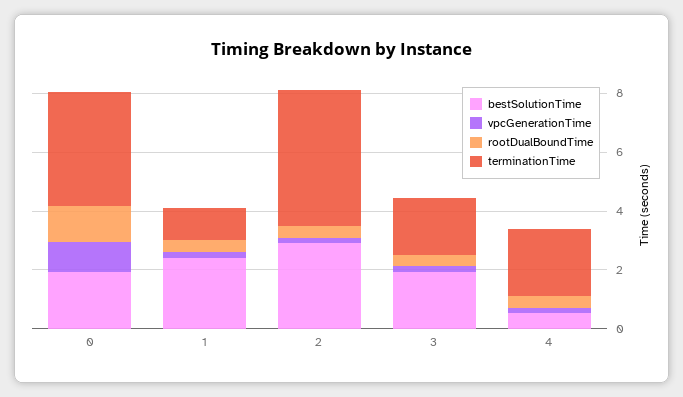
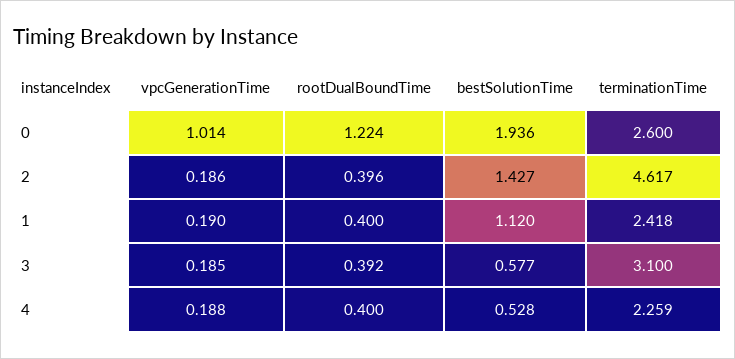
terminationTime, 0: 4 -> 2.6
bestSolutionTime, 1: 2.5 -> 1.12
terminationTime, 1: 1 -> 2.418
bestSolutionTime, 2: 3 -> 1.427
bestSolutionTime, 3: 2 -> 0.577
terminationTime, 3: 2 -> 3.1

